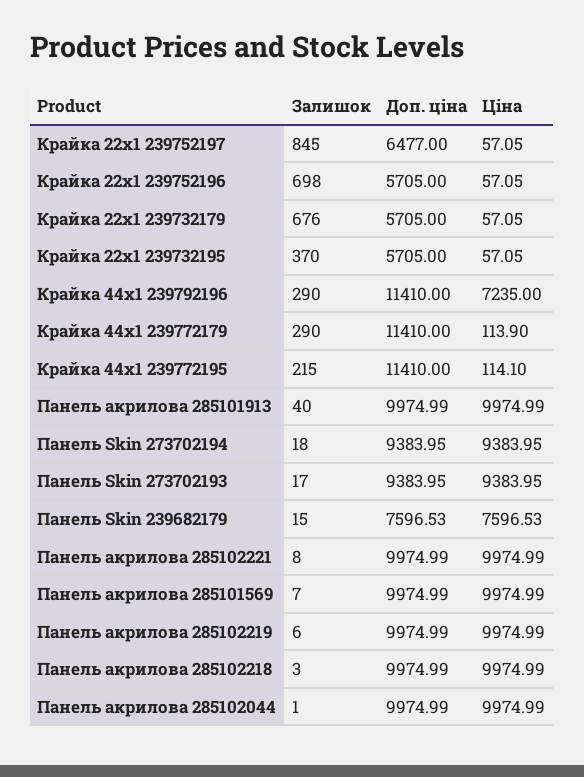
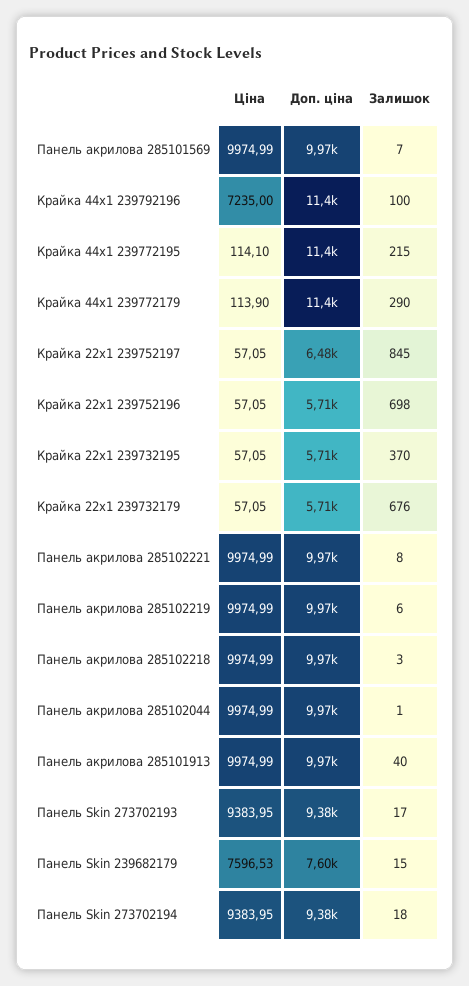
Залишок, Крайка 44x1 239792196: 290 -> 100

